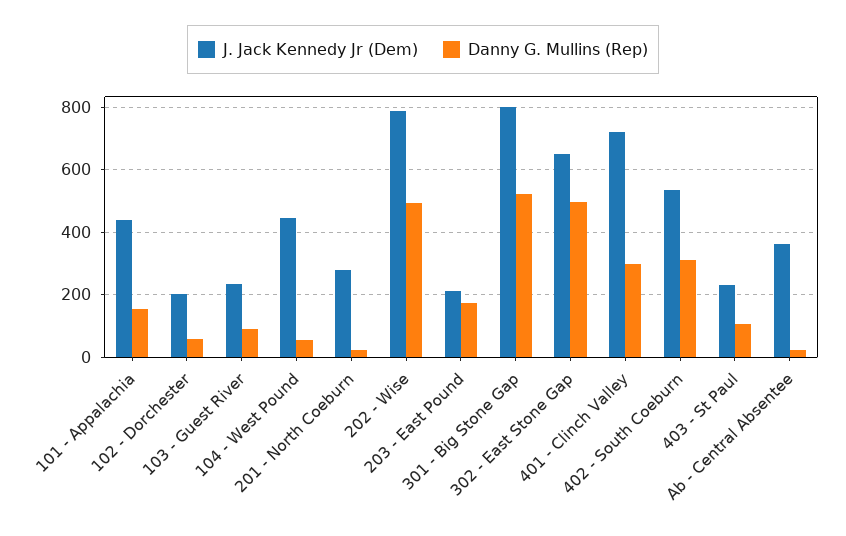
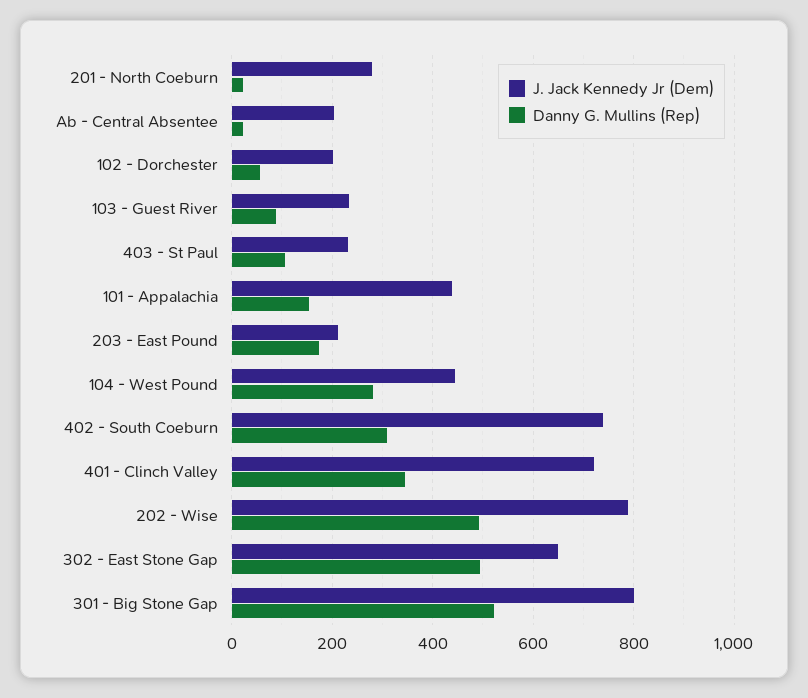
Danny G. Mullins (Rep), 104 - West Pound: 60 -> 280
Danny G. Mullins (Rep), 401 - Clinch Valley: 300 -> 340
J. Jack Kennedy Jr (Dem), 402 - South Coeburn: 540 -> 740
J. Jack Kennedy Jr (Dem), Ab - Central Absentee: 360 -> 200

